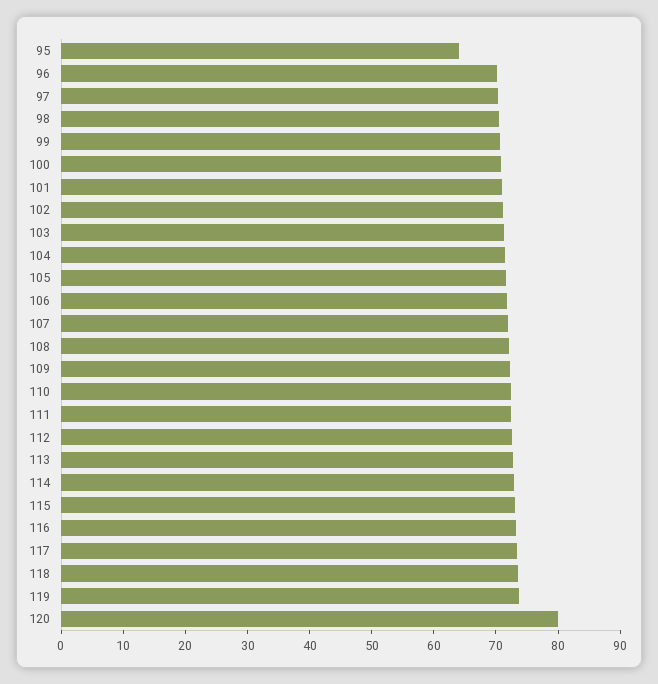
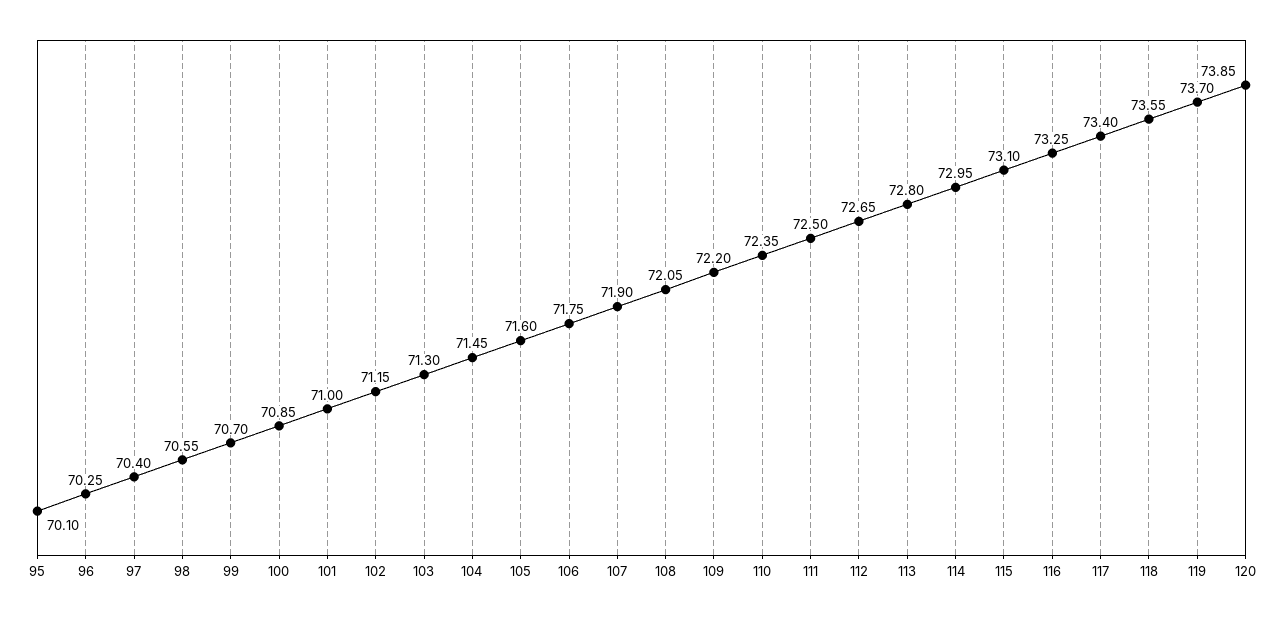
95: 64 -> 70.1
120: 80 -> 73.85

